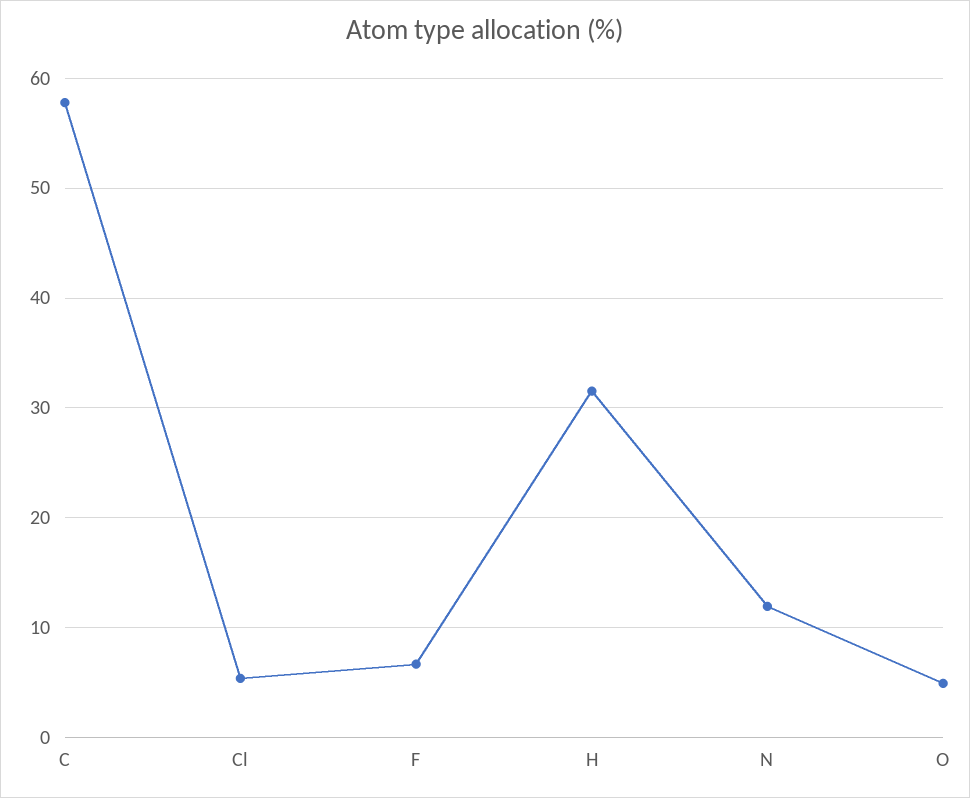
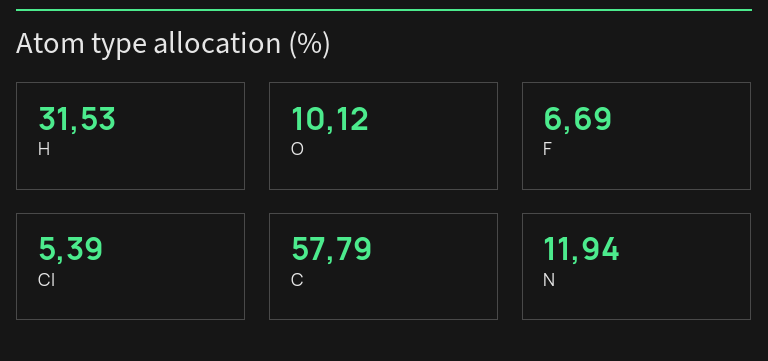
O: 5 -> 10.12

